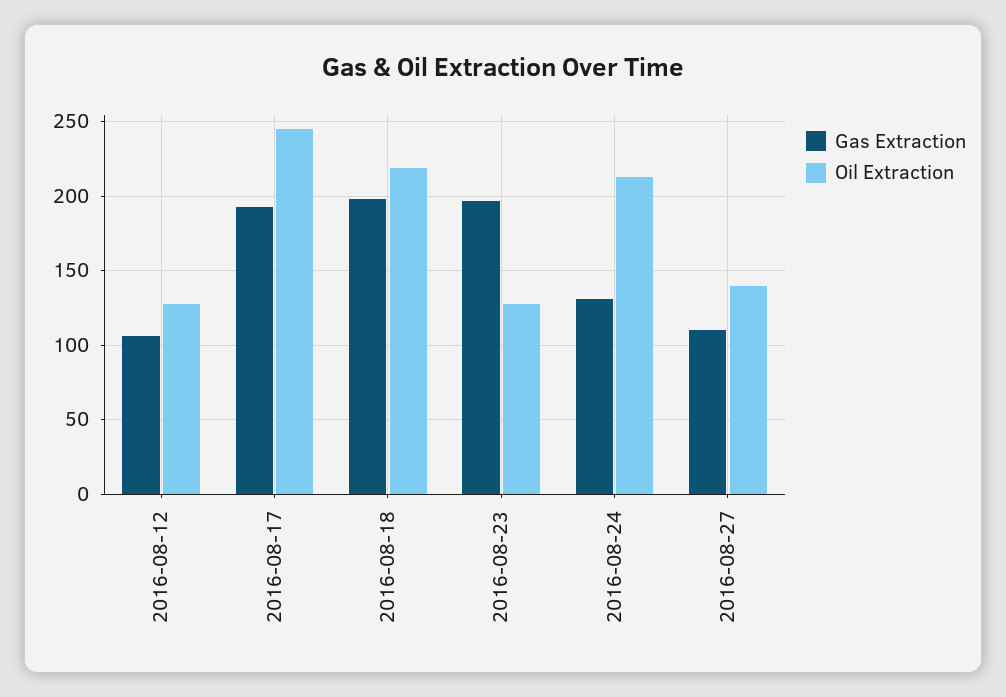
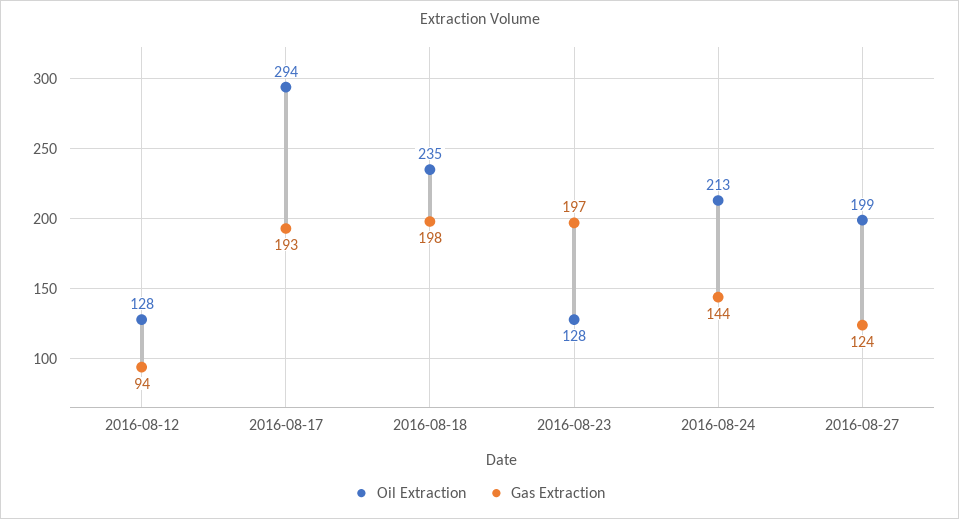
Gas Extraction, 2016-08-12: 105 -> 94
Oil Extraction, 2016-08-17: 245 -> 294
Oil Extraction, 2016-08-18: 220 -> 235
Gas Extraction, 2016-08-24: 130 -> 144
Gas Extraction, 2016-08-27: 110 -> 124
Oil Extraction, 2016-08-27: 140 -> 199

